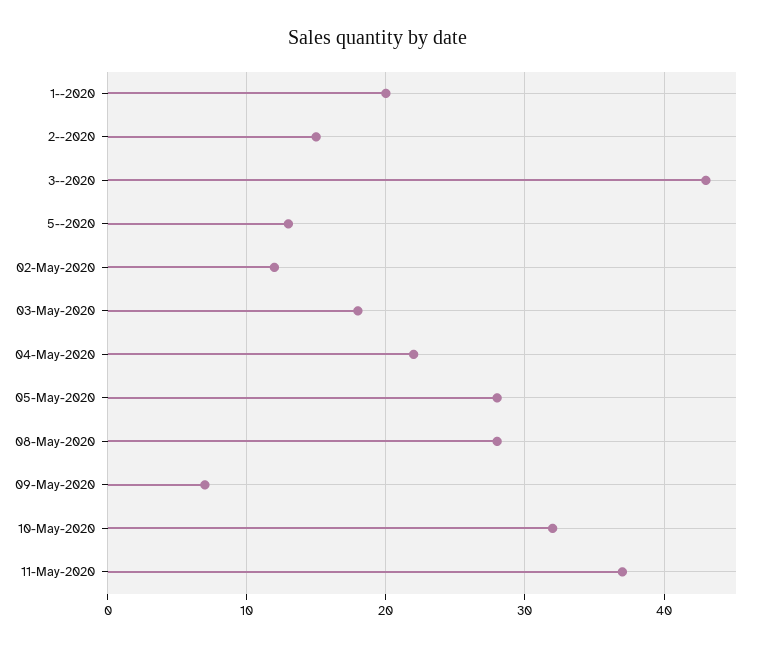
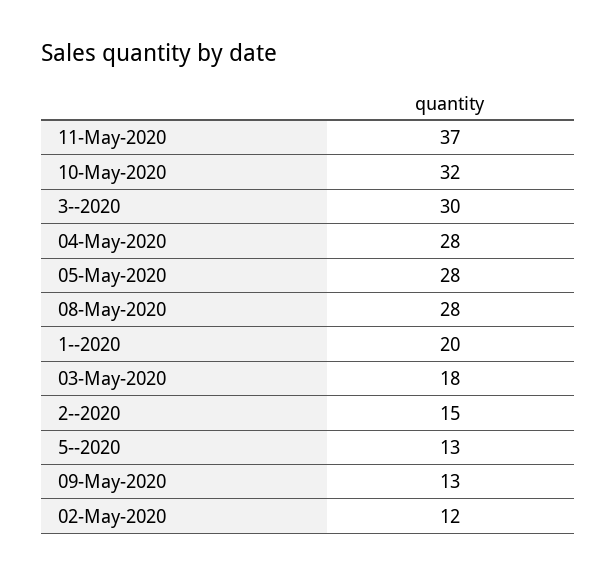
3--2020: 43 -> 30
04-May-2020: 22 -> 28
09-May-2020: 7 -> 13

